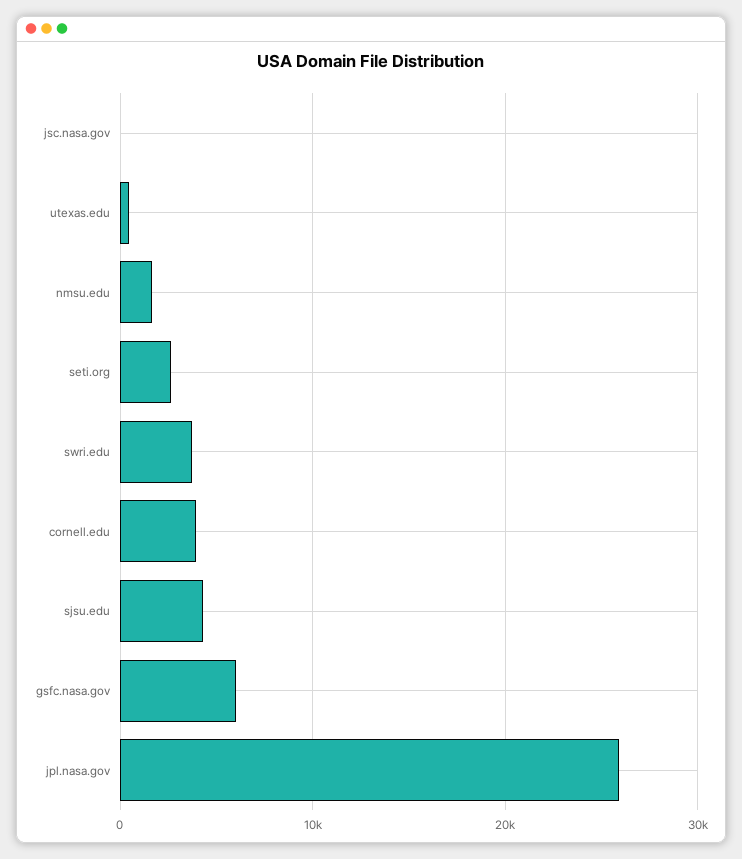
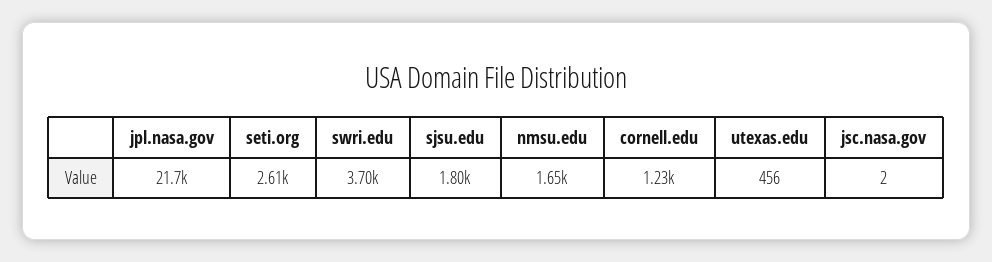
cornell.edu: 4000 -> 1230
sjsu.edu: 4000 -> 1800
gsfc.nasa.gov: 6000 -> none
jpl.nasa.gov: 26000 -> 21700

